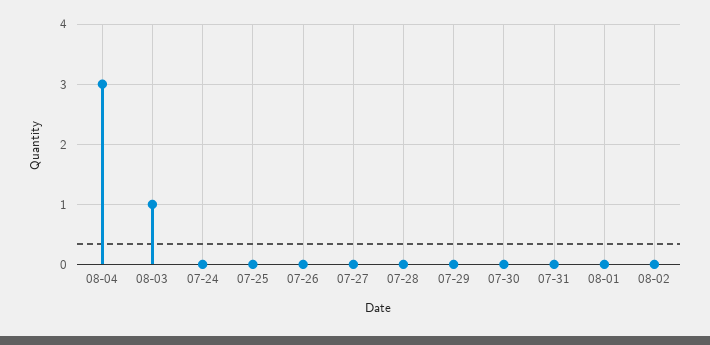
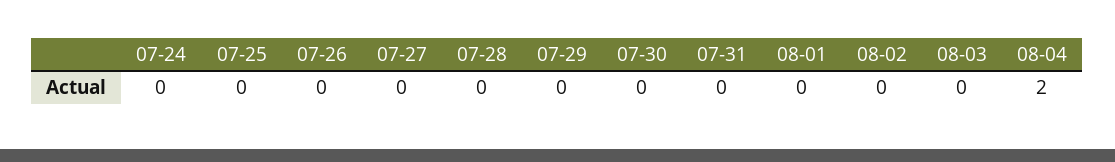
08-04: 3 -> 2
08-03: 1 -> 0

